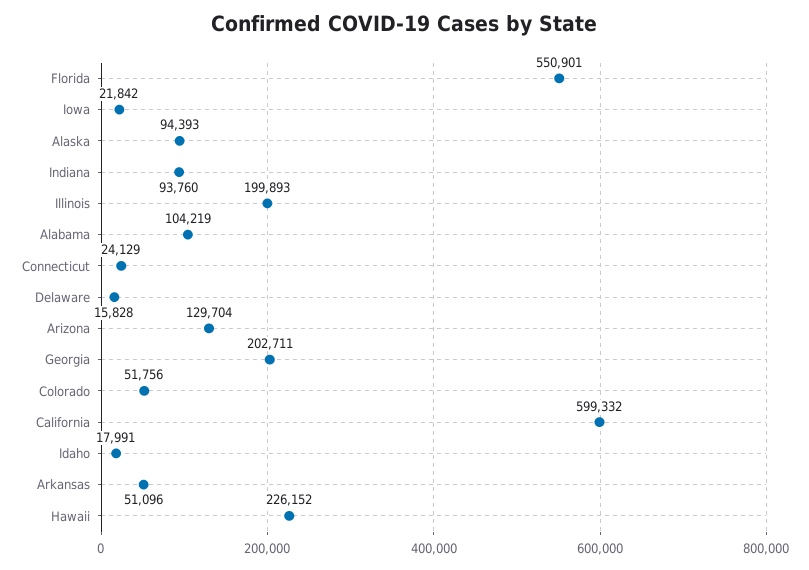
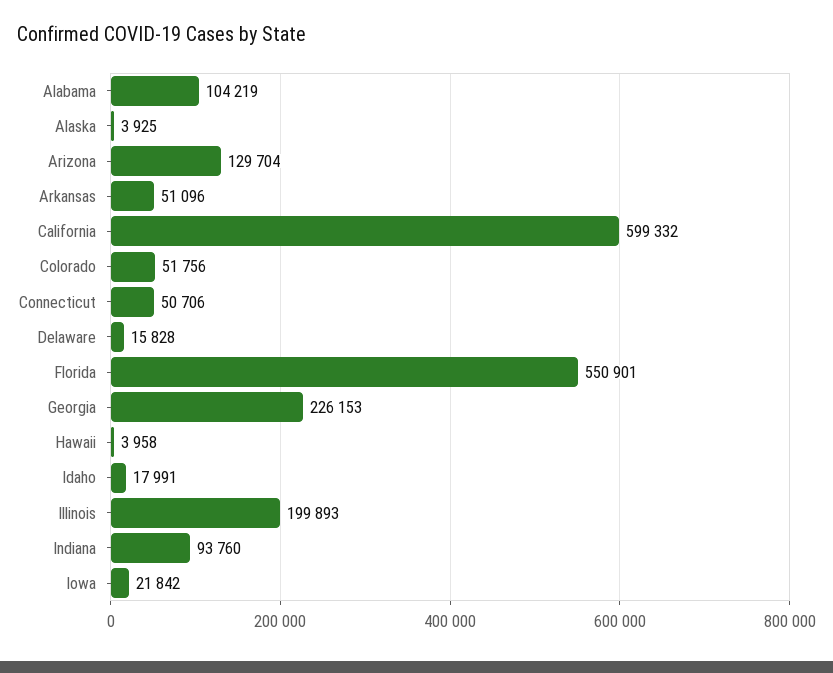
Alaska: 94393 -> 3925
Connecticut: 24129 -> 50706
Georgia: 202711 -> 226153
Hawaii: 226152 -> 3958

